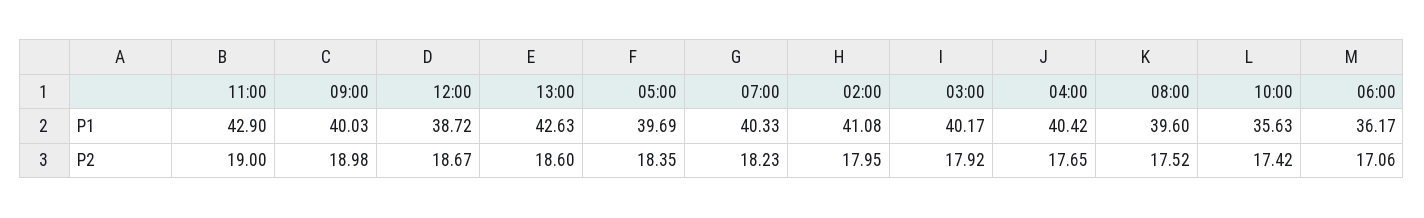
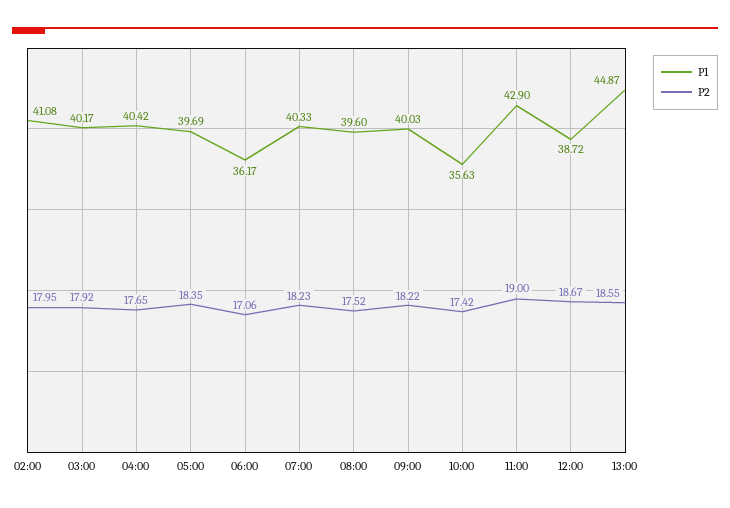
P1, 13:00: 42.63 -> 44.87
P2, 09:00: 18.98 -> 18.22
P2, 13:00: 18.6 -> 18.55

